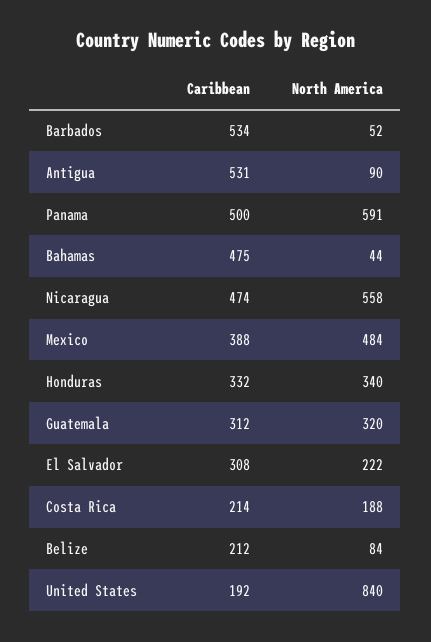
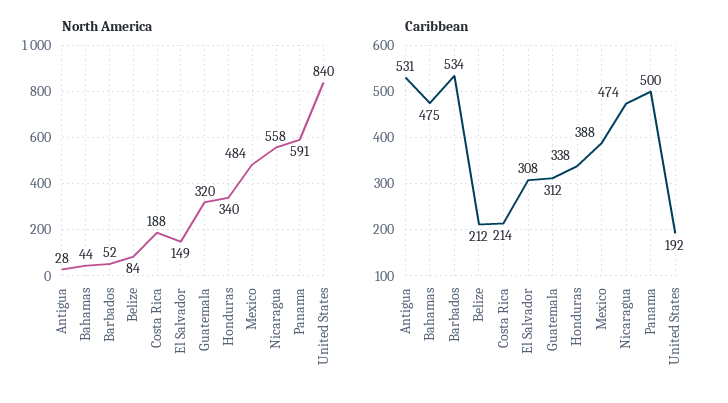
North America, Antigua: 90 -> 28
Caribbean, Honduras: 332 -> 338
North America, El Salvador: 222 -> 149

